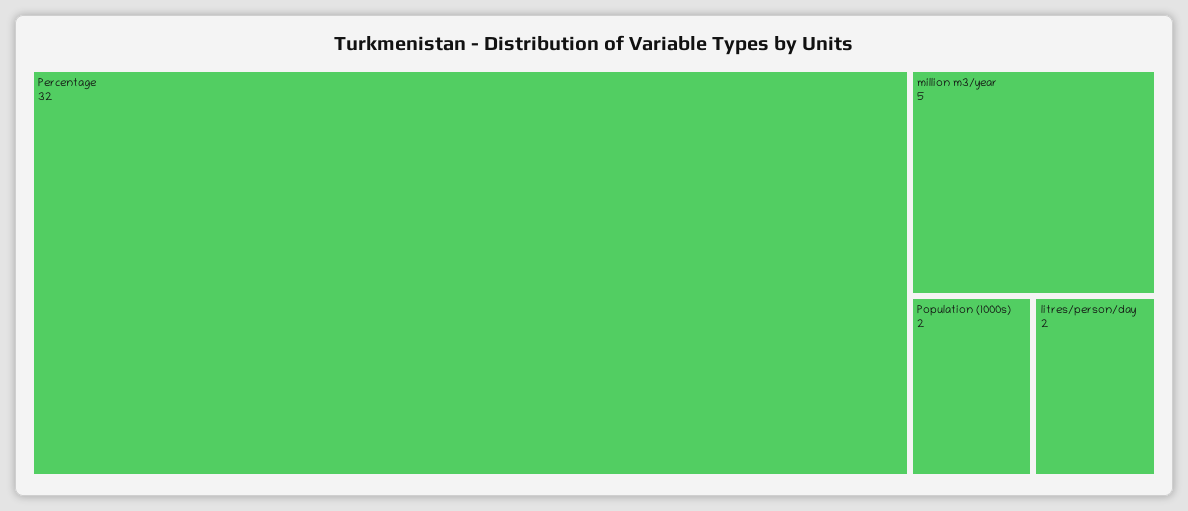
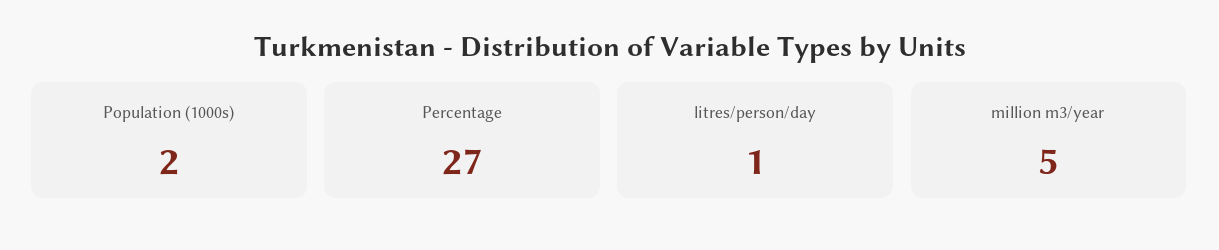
Percentage: 32 -> 27
litres/person/day: 2 -> 1

